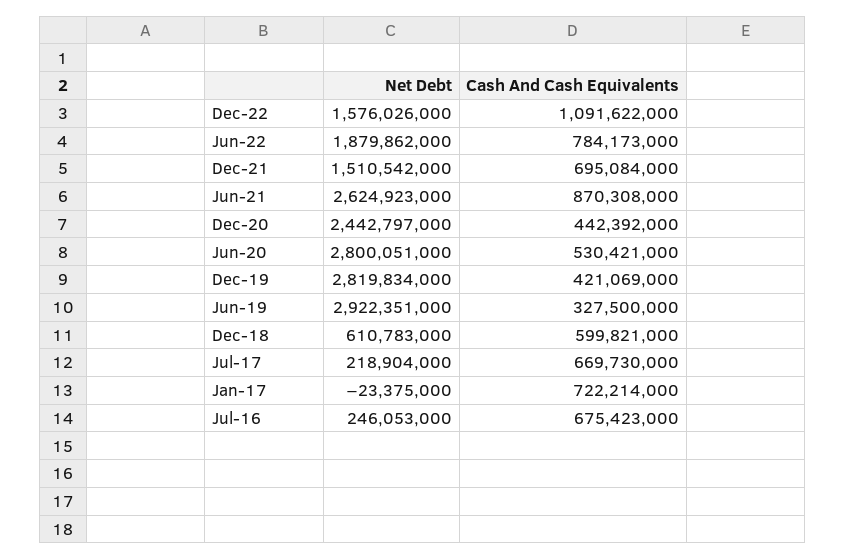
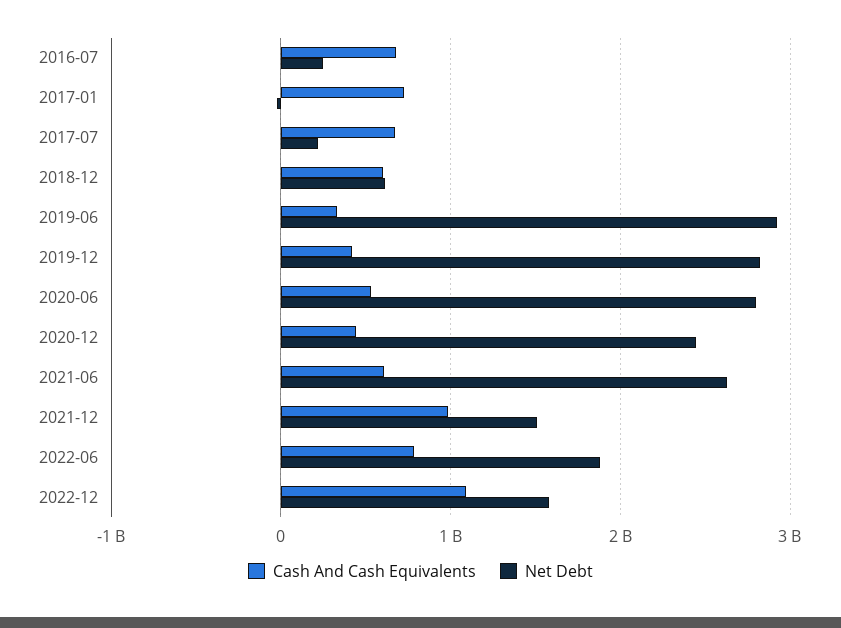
Cash And Cash Equivalents, Dec-21: 695084000 -> 1000000000
Cash And Cash Equivalents, Jun-21: 870308000 -> 600000000

